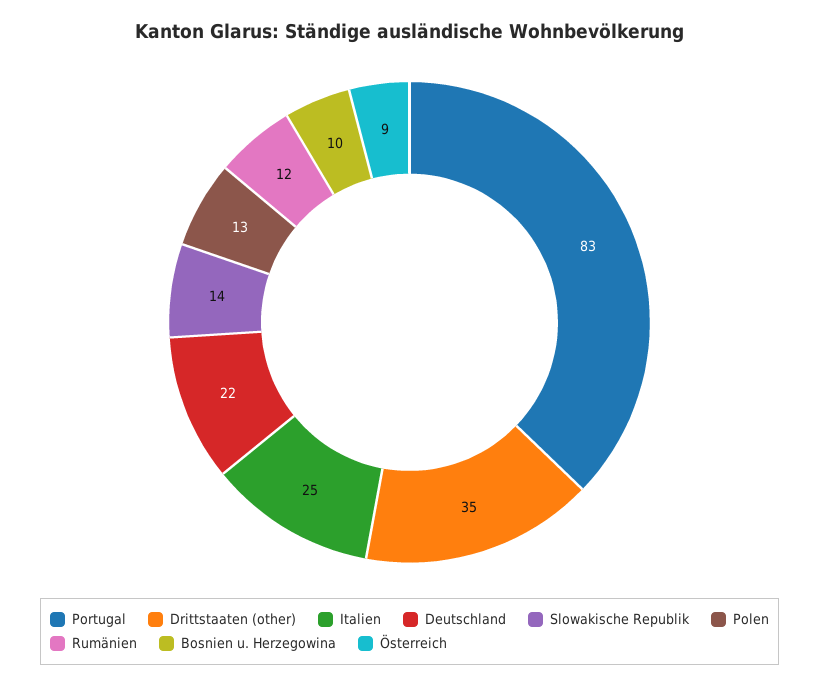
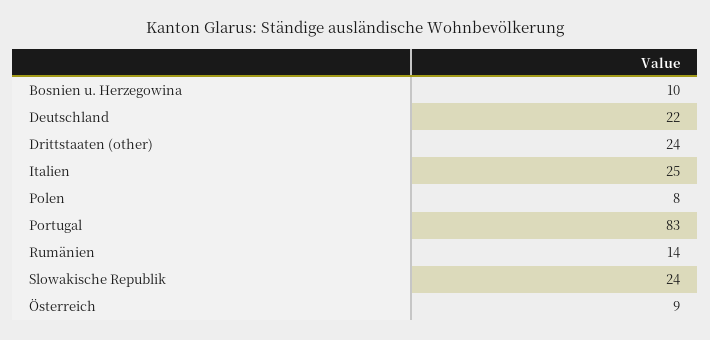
Drittstaaten (other): 35 -> 24
Slowakische Republik: 14 -> 24
Polen: 13 -> 8
Rumänien: 12 -> 14

